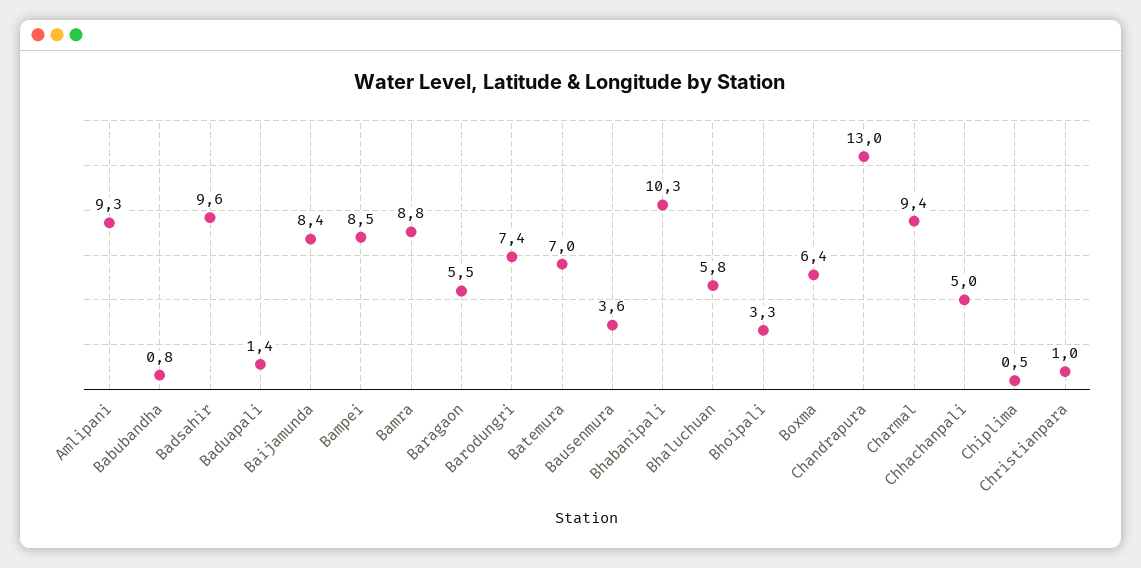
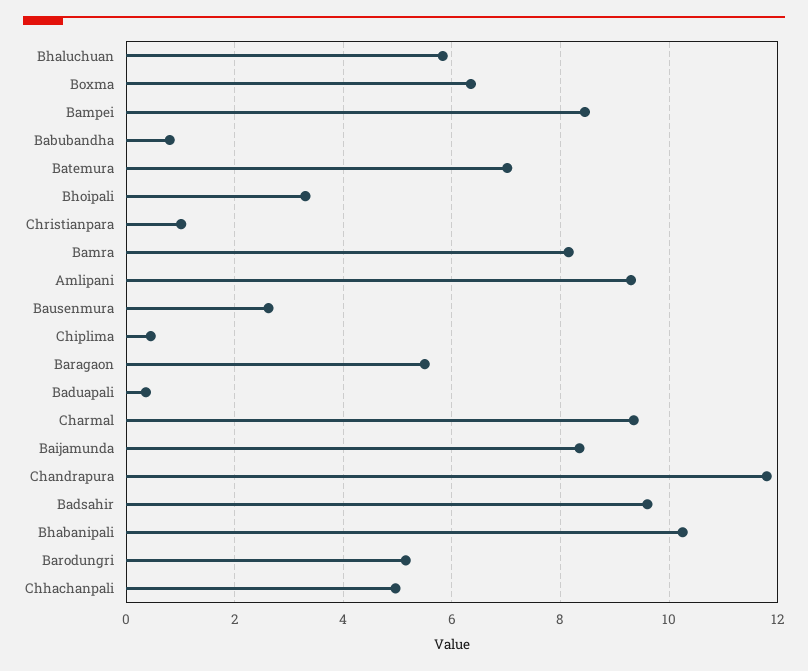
Baduapali: 1.4 -> 0.4
Bamra: 8.8 -> 8.2
Barodungri: 7.4 -> 5.2
Bausenmura: 3.6 -> 2.6
Chandrapura: 13 -> 11.8

